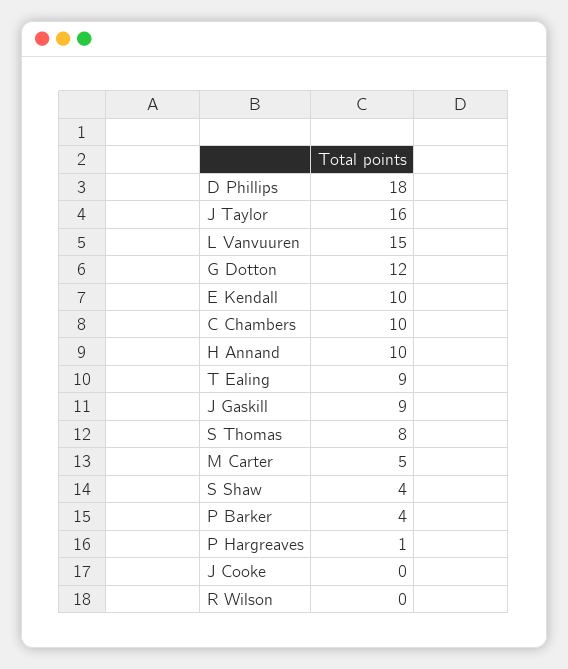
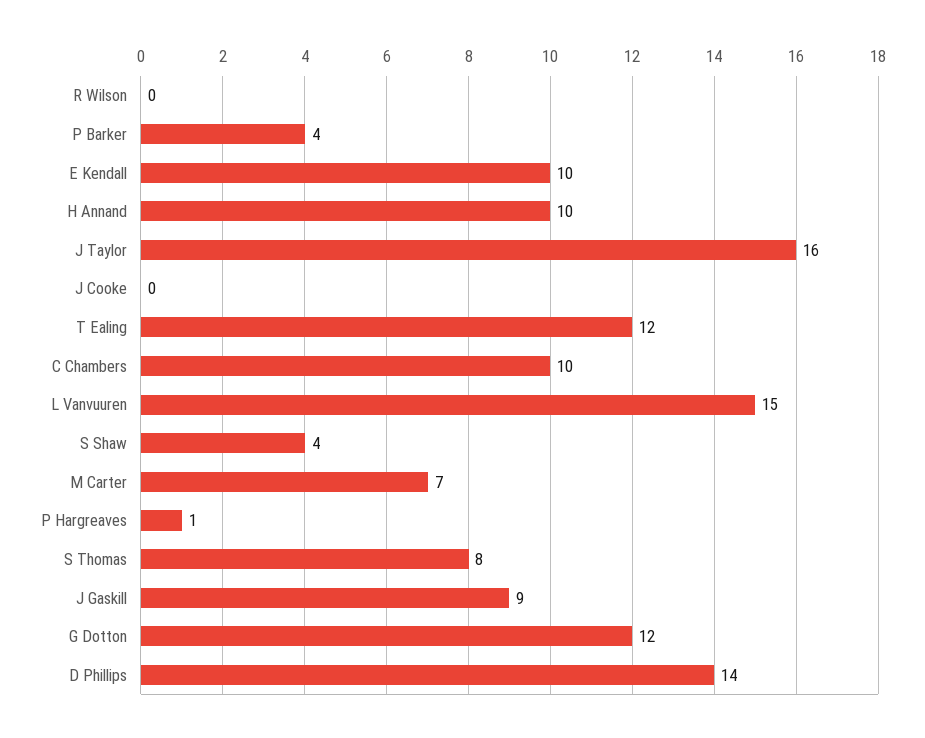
D Phillips: 18 -> 14
T Ealing: 9 -> 12
M Carter: 5 -> 7

